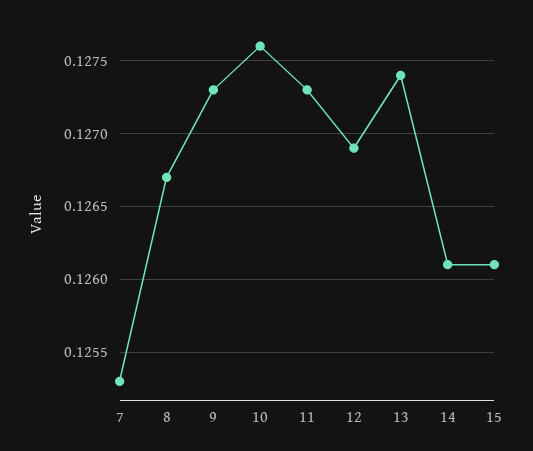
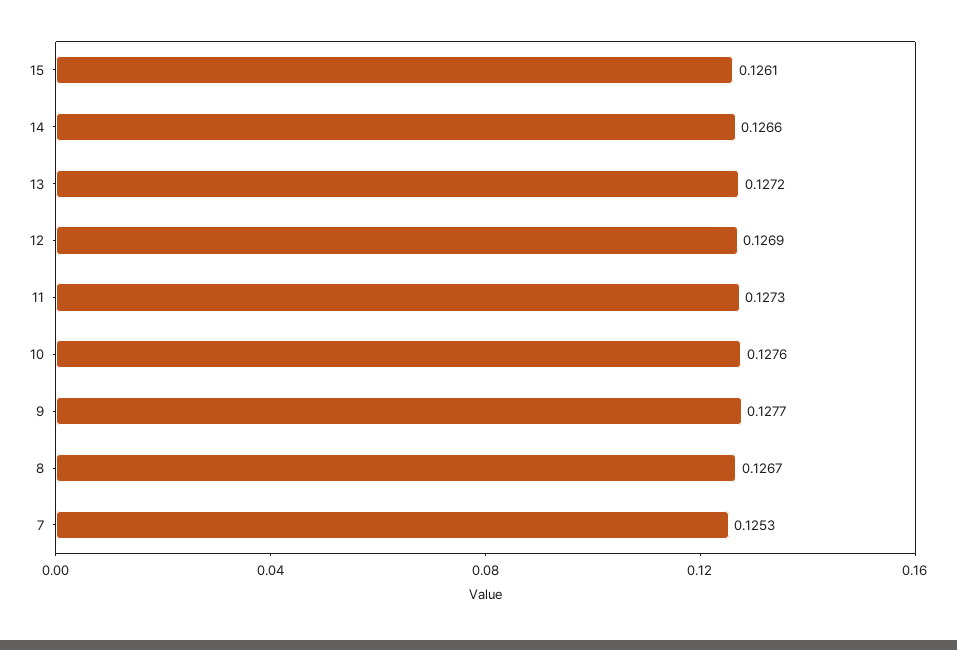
9: 0.1273 -> 0.1277
13: 0.1274 -> 0.1272
14: 0.1261 -> 0.1266

